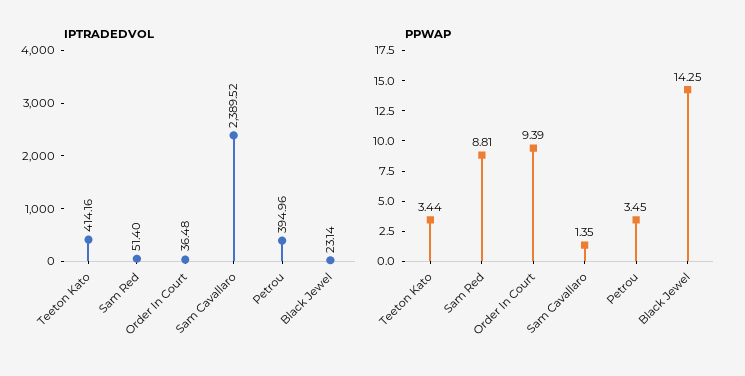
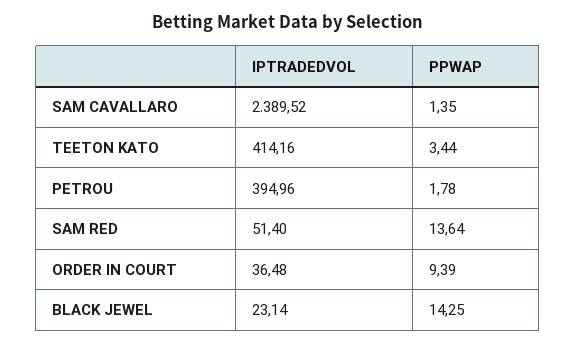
PPWAP, Sam Red: 8.81 -> 13.64
PPWAP, Petrou: 3.45 -> 1.78

